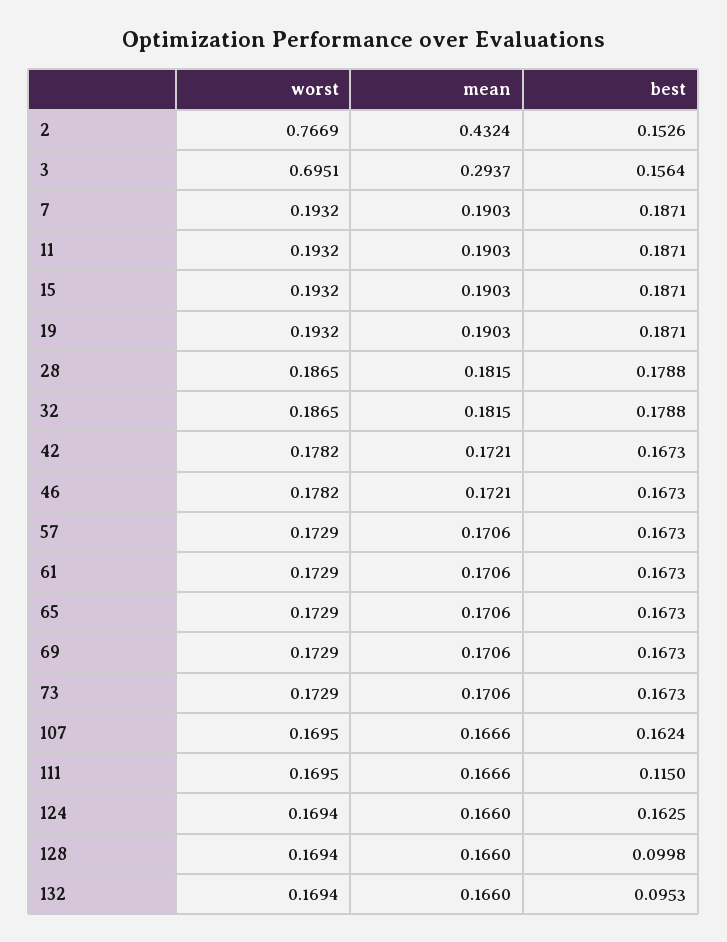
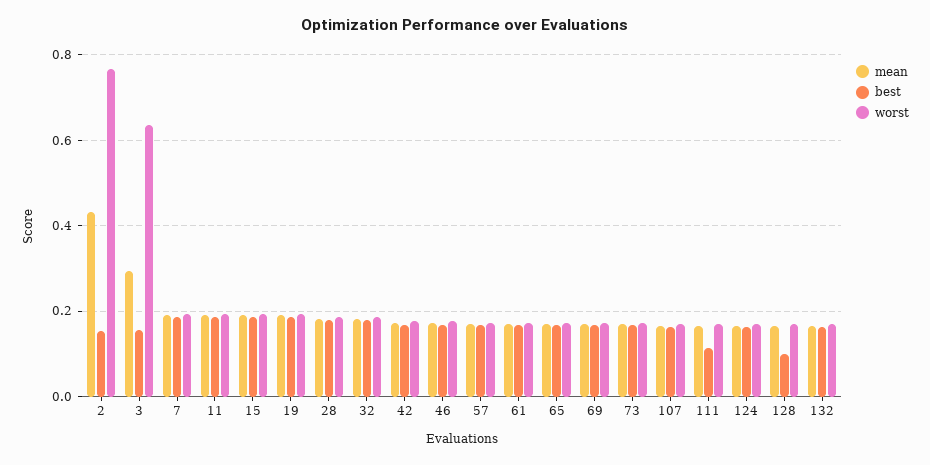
worst, 3: 0.6951 -> 0.64
best, 132: 0.0953 -> 0.16

